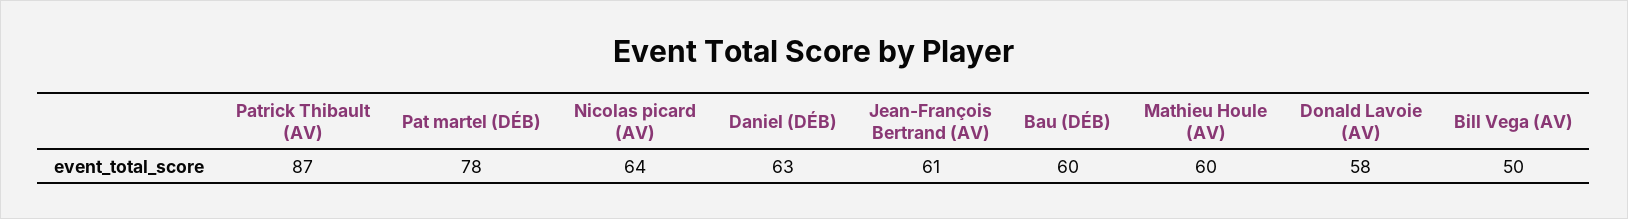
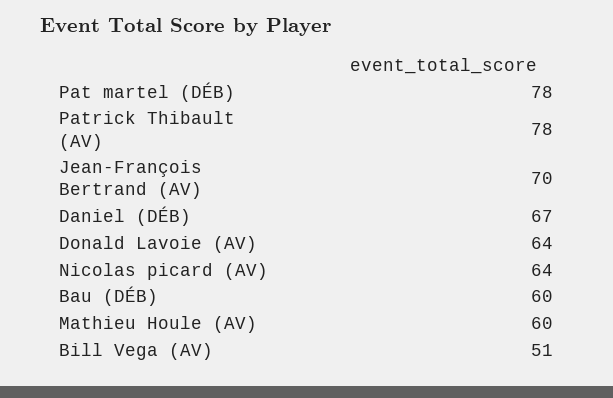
Patrick Thibault (AV): 87 -> 78
Daniel (DÉB): 63 -> 67
Jean-François Bertrand (AV): 61 -> 70
Donald Lavoie (AV): 58 -> 64
Bill Vega (AV): 50 -> 51

